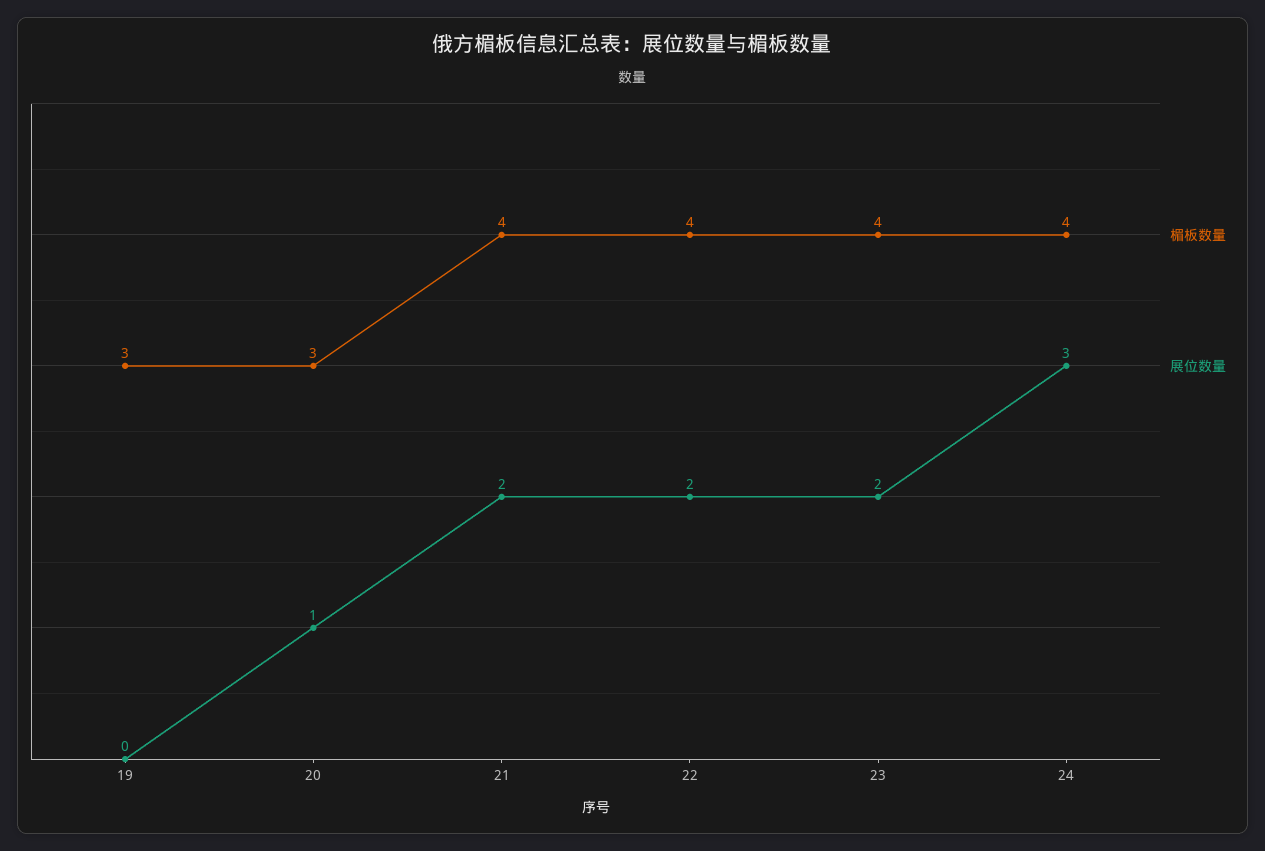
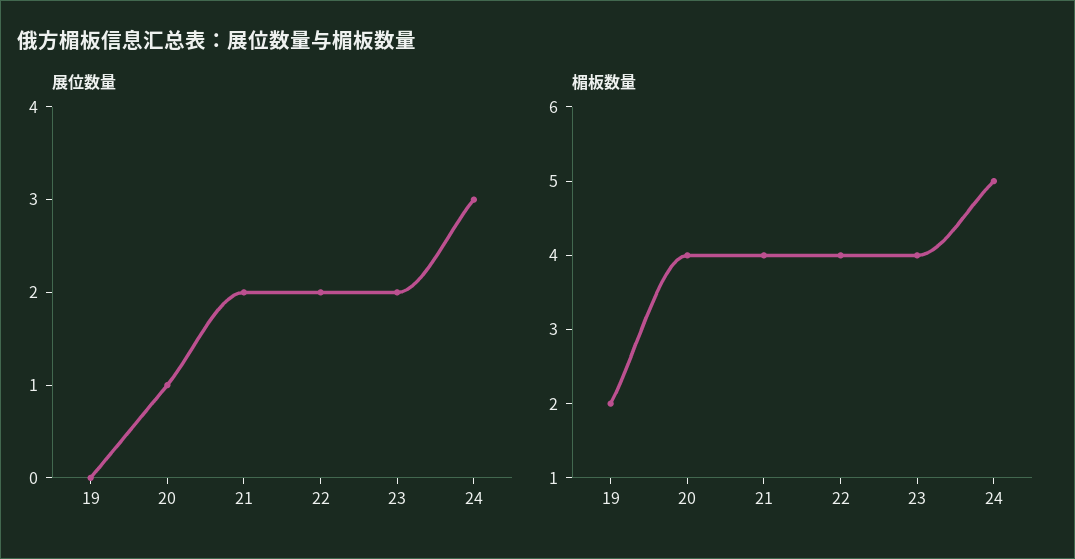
楣板数量, 19: 3 -> 2
楣板数量, 20: 3 -> 4
楣板数量, 24: 4 -> 5

